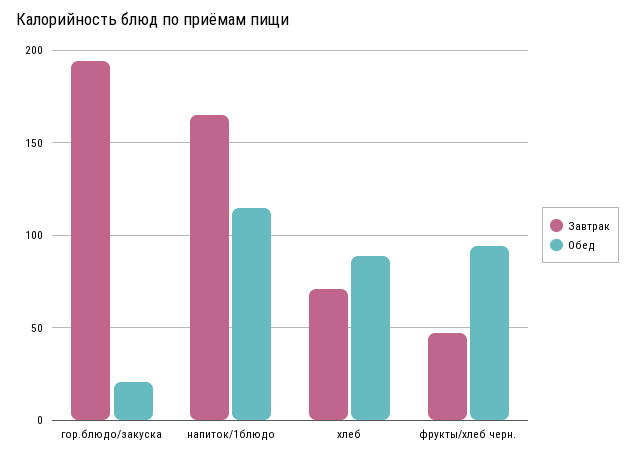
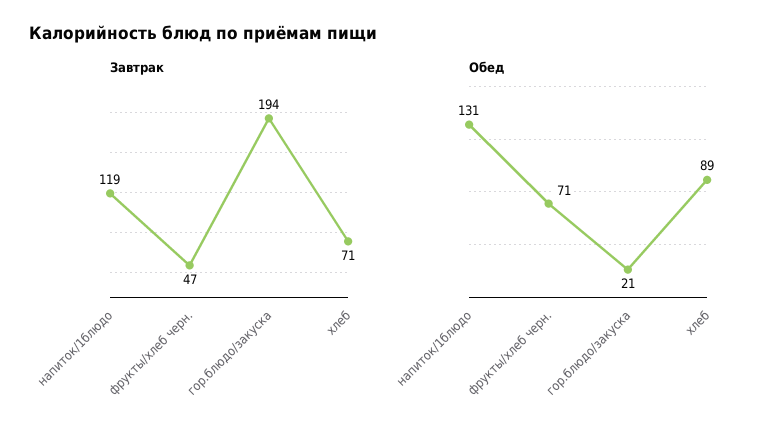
Завтрак, напиток/1блюдо: 165 -> 119
Обед, напиток/1блюдо: 115 -> 131
Обед, фрукты/хлеб черн.: 95 -> 71

